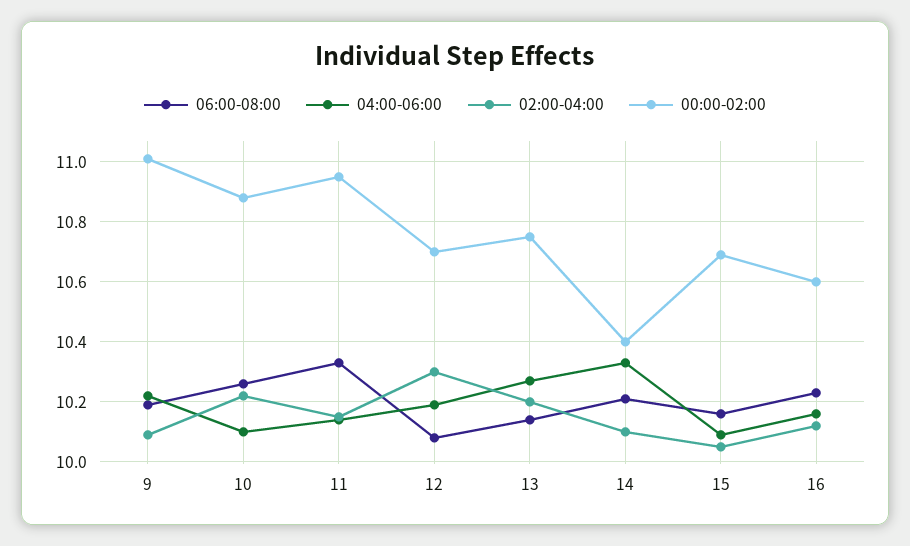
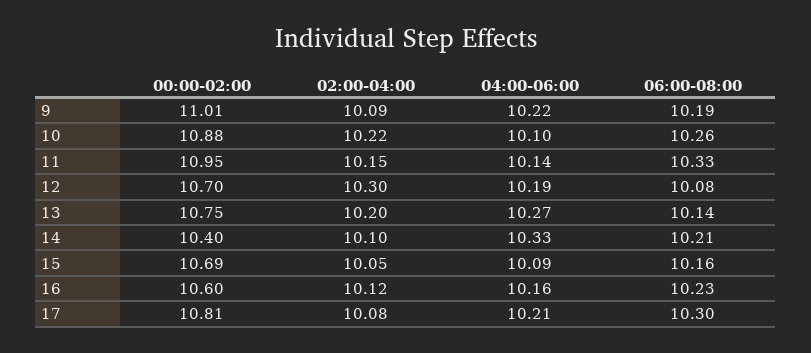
00:00-02:00, 17: none -> 10.81
02:00-04:00, 17: none -> 10.08
04:00-06:00, 17: none -> 10.21
06:00-08:00, 17: none -> 10.3

